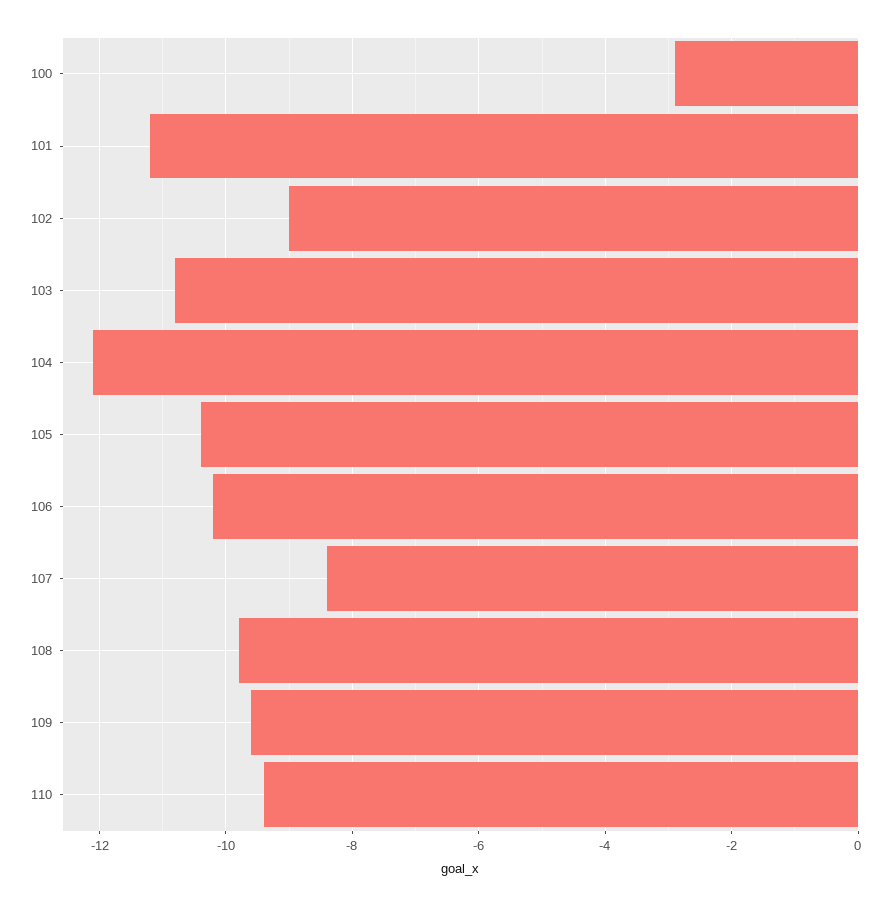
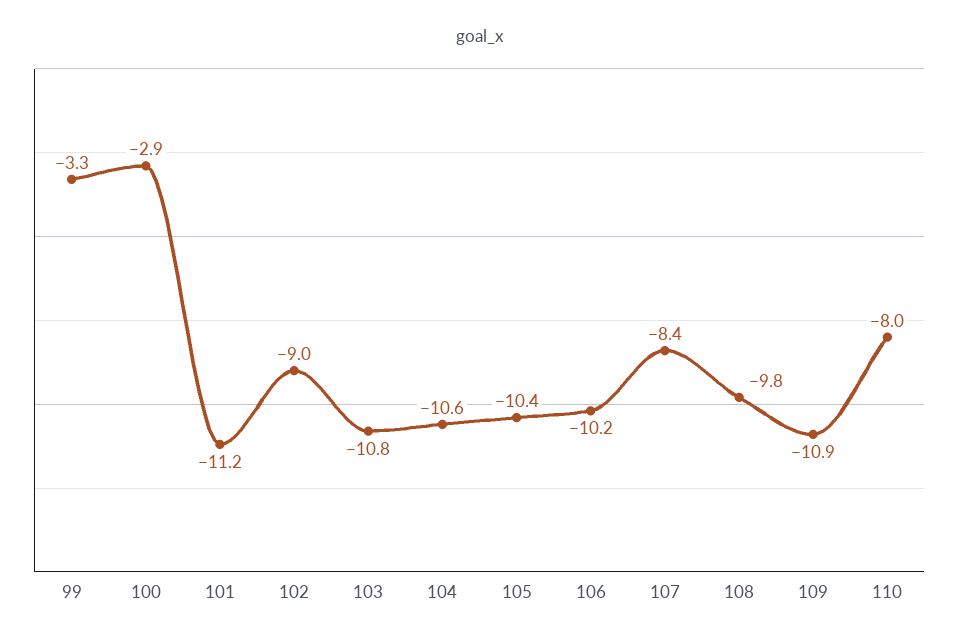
104: -12 -> -10.6
109: -9.5 -> -10.9
110: -9.5 -> -8
99: none -> -3.3

